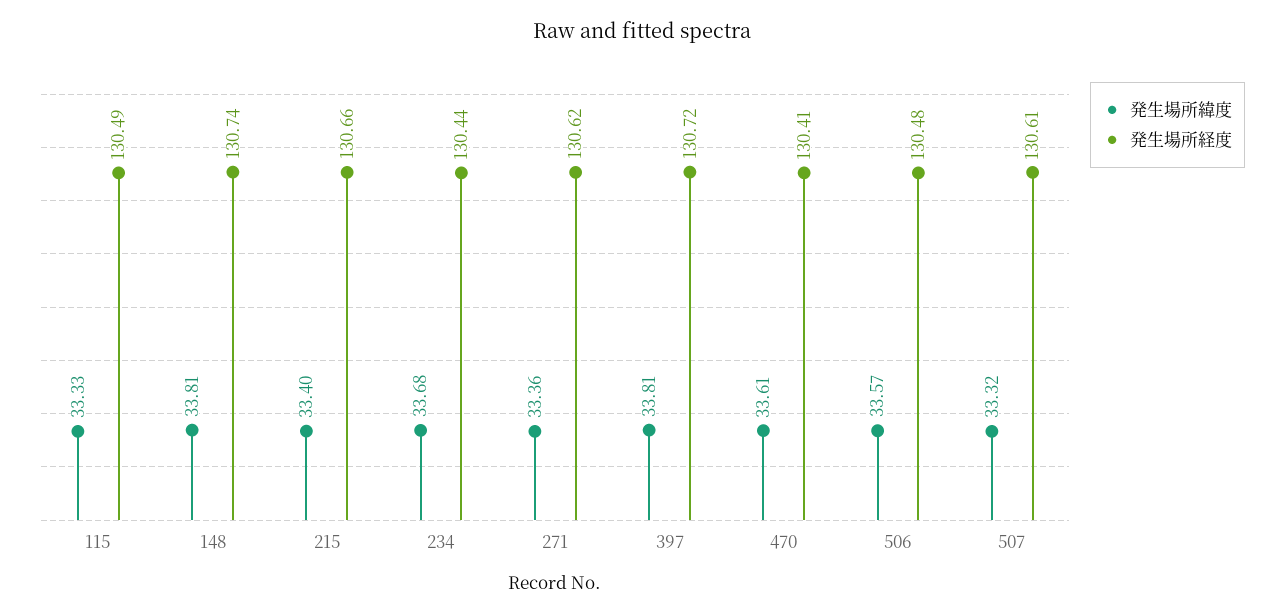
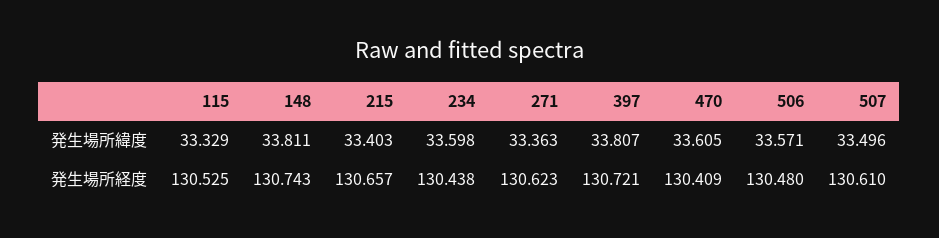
発生場所経度, 115: 130.49 -> 130.525
発生場所緯度, 234: 33.68 -> 33.598
発生場所緯度, 507: 33.32 -> 33.496

